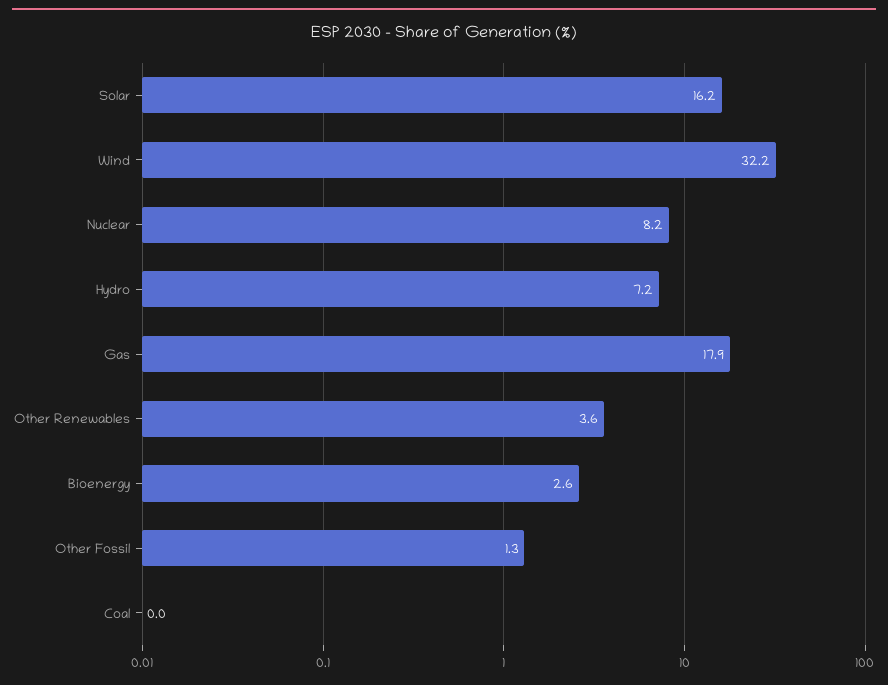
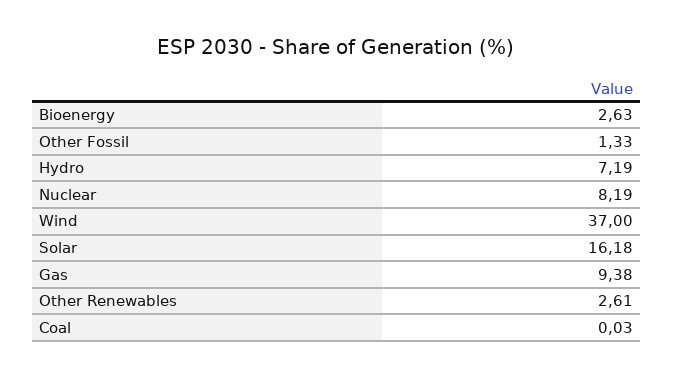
Wind: 32.2 -> 37
Gas: 17.9 -> 9.38
Other Renewables: 3.6 -> 2.61

